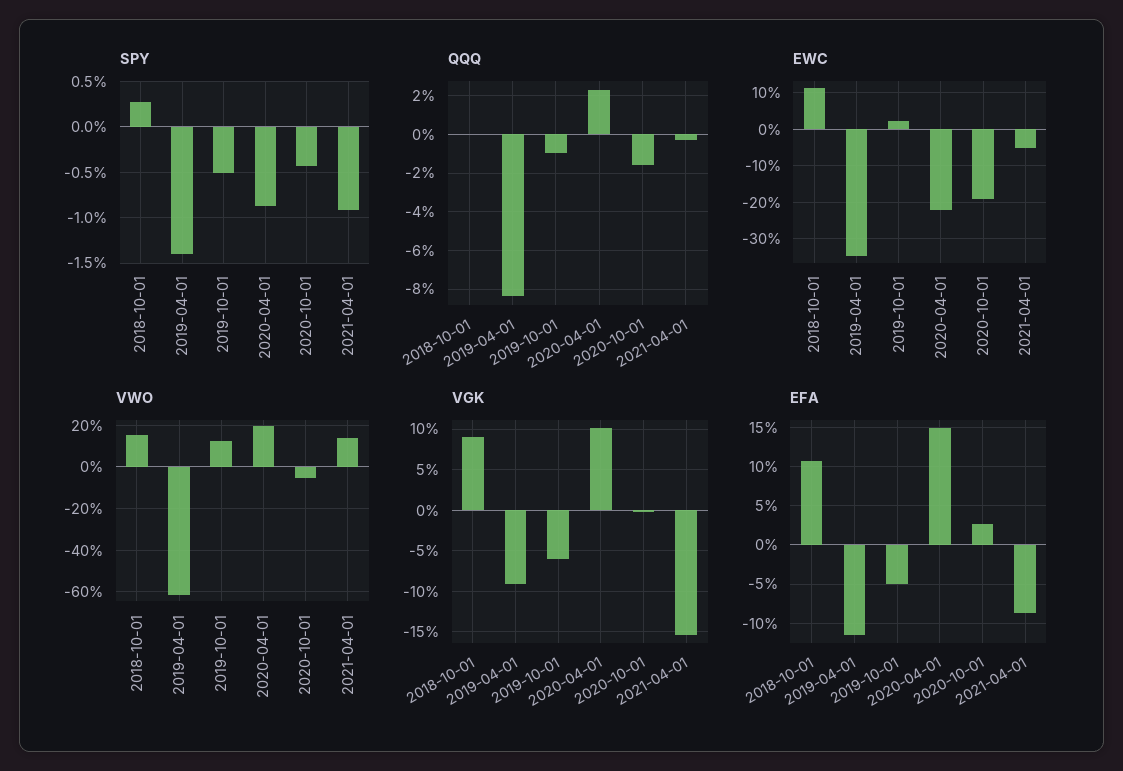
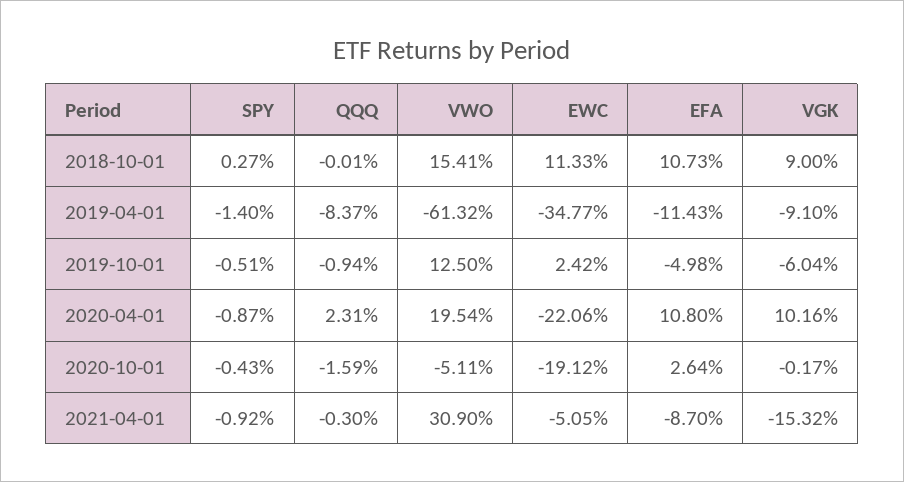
VWO, 2021-04-01: 15 -> 30.9
EFA, 2020-04-01: 15 -> 10.8

